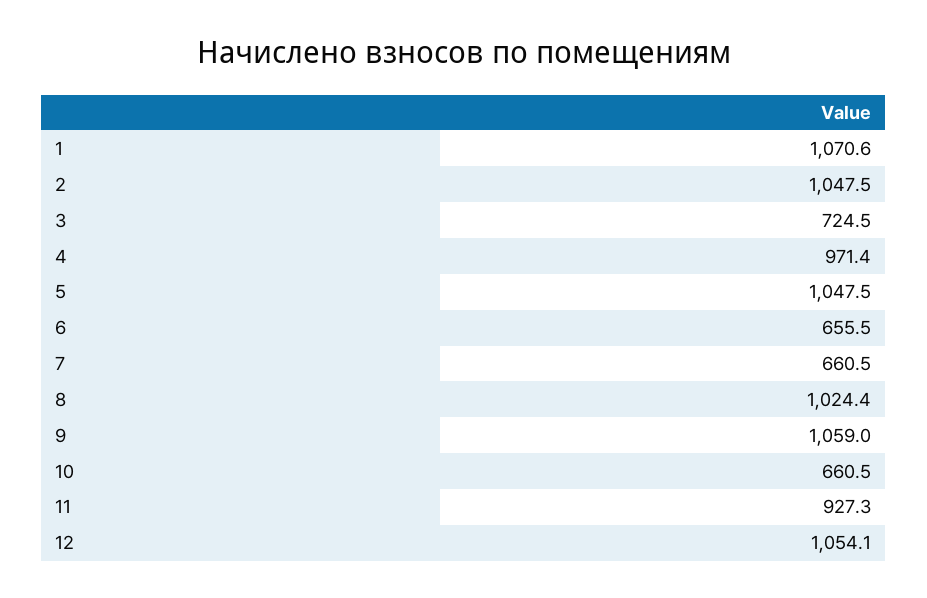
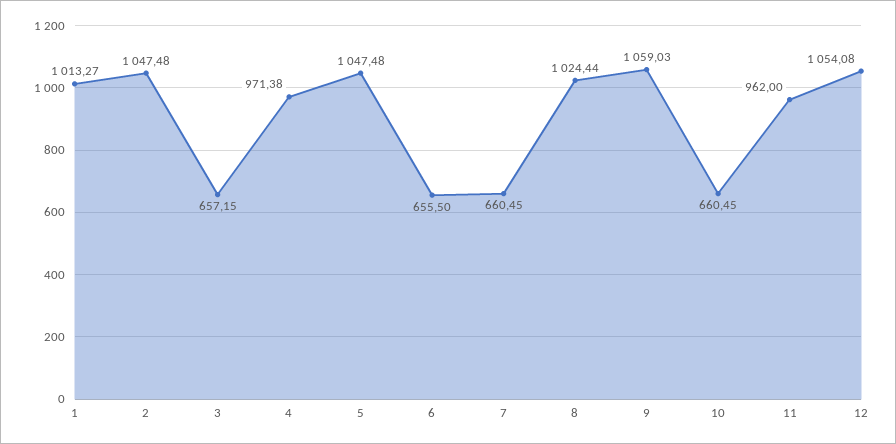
1: 1070.6 -> 1013.27
3: 724.5 -> 657.15
11: 927.3 -> 962

